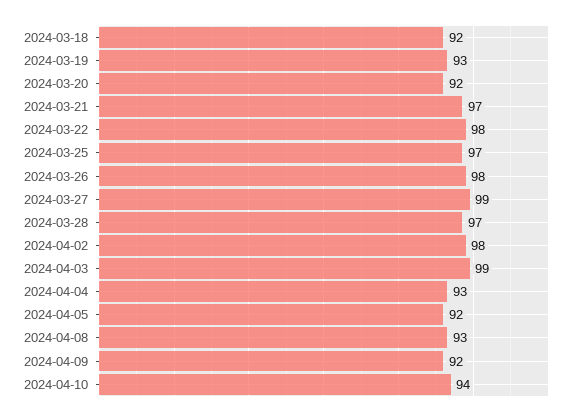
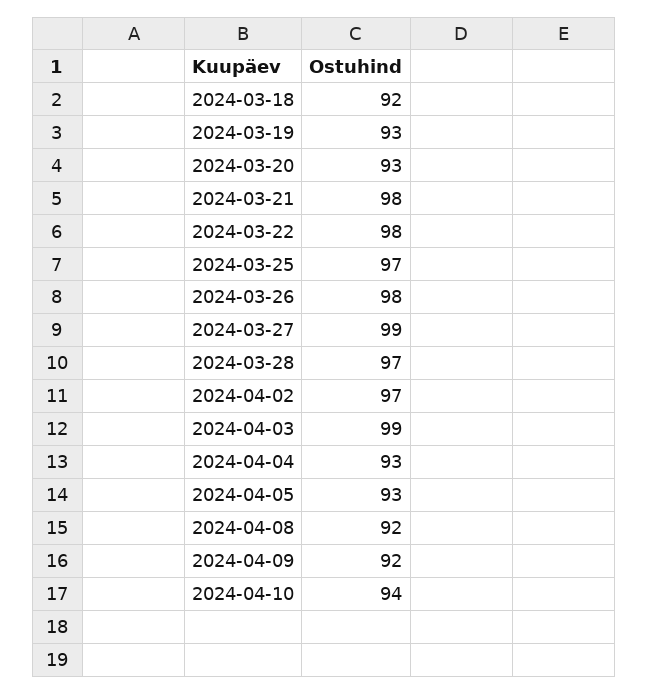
2024-03-20: 92 -> 93
2024-03-21: 97 -> 98
2024-04-02: 98 -> 97
2024-04-05: 92 -> 93
2024-04-08: 93 -> 92

